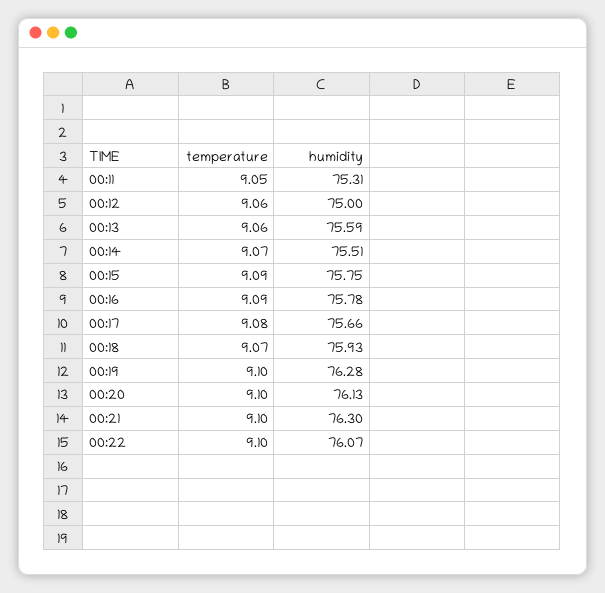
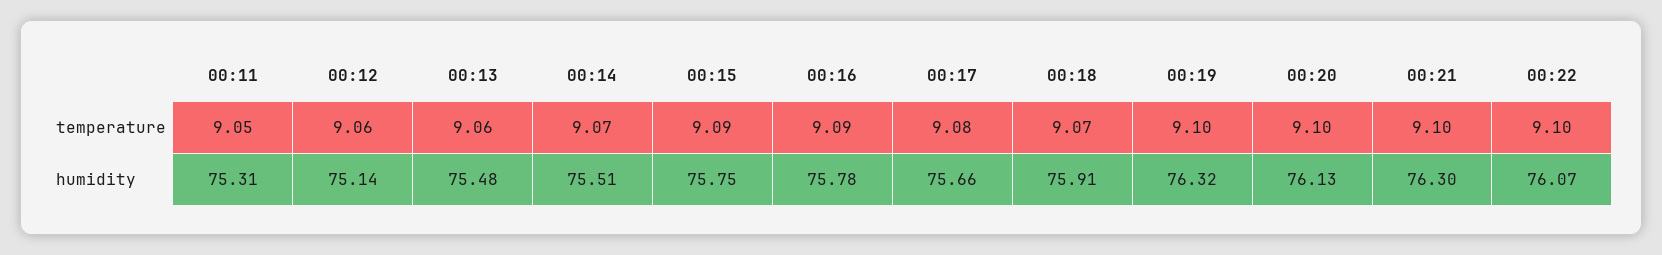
humidity, 00:12: 75 -> 75.14
humidity, 00:13: 75.59 -> 75.48
humidity, 00:18: 75.93 -> 75.91
humidity, 00:19: 76.28 -> 76.32

